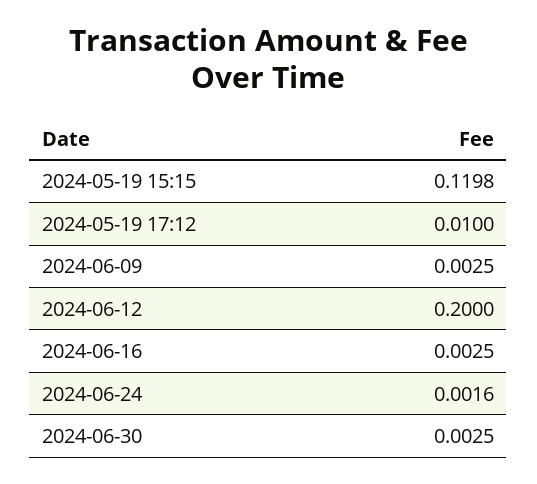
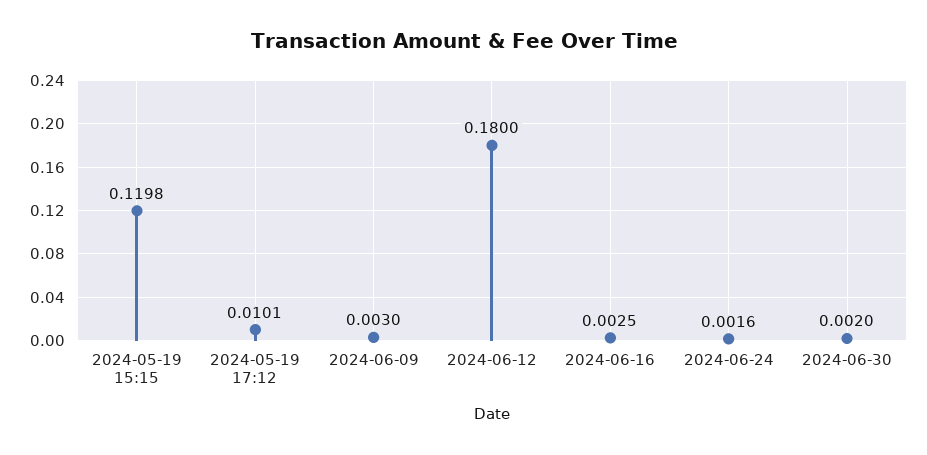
2024-05-19 17:12: 0.01 -> 0.0101
2024-06-09: 0.0025 -> 0.003
2024-06-12: 0.2 -> 0.18
2024-06-30: 0.0025 -> 0.002

